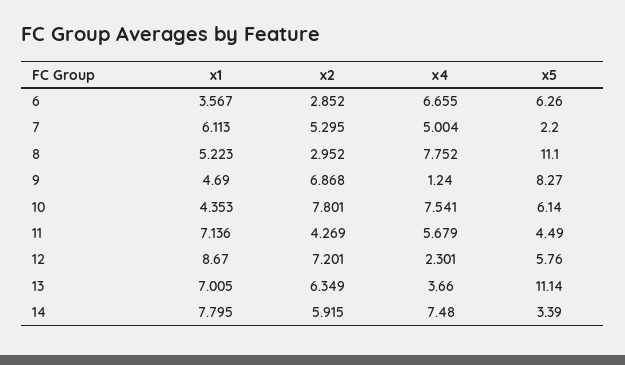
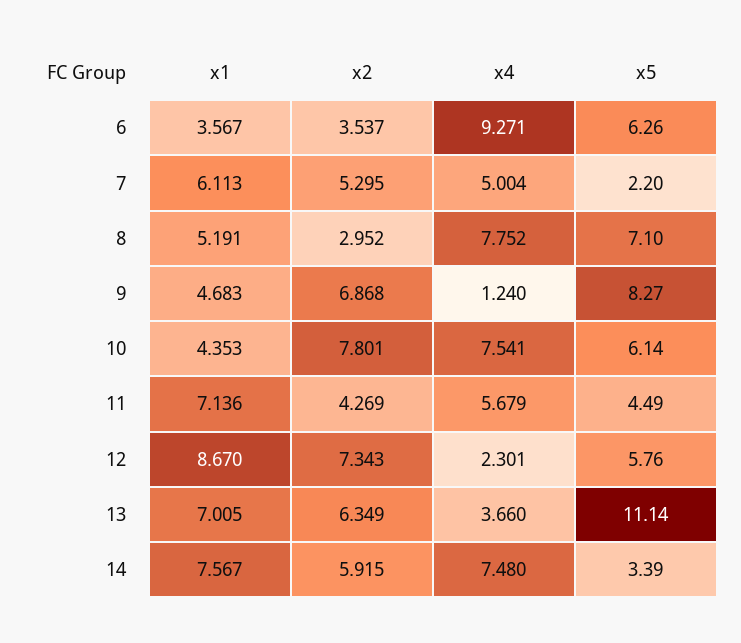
x2, 6: 2.852 -> 3.537
x4, 6: 6.655 -> 9.271
x1, 8: 5.223 -> 5.191
x5, 8: 11.1 -> 7.1
x1, 9: 4.69 -> 4.683
x2, 12: 7.201 -> 7.343
x1, 14: 7.795 -> 7.567

